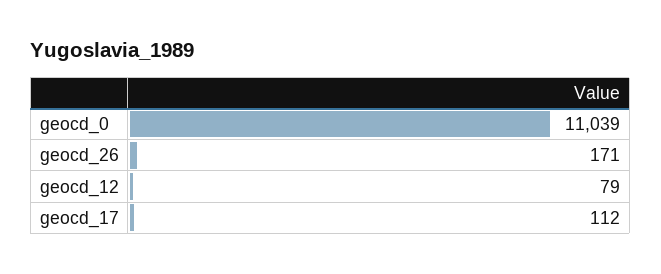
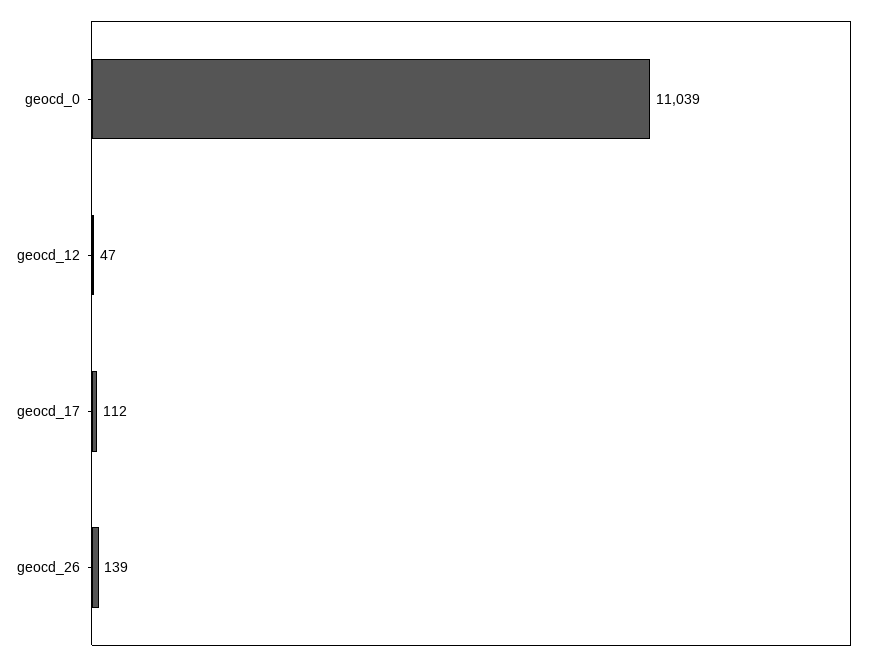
geocd_26: 171 -> 139
geocd_12: 79 -> 47

